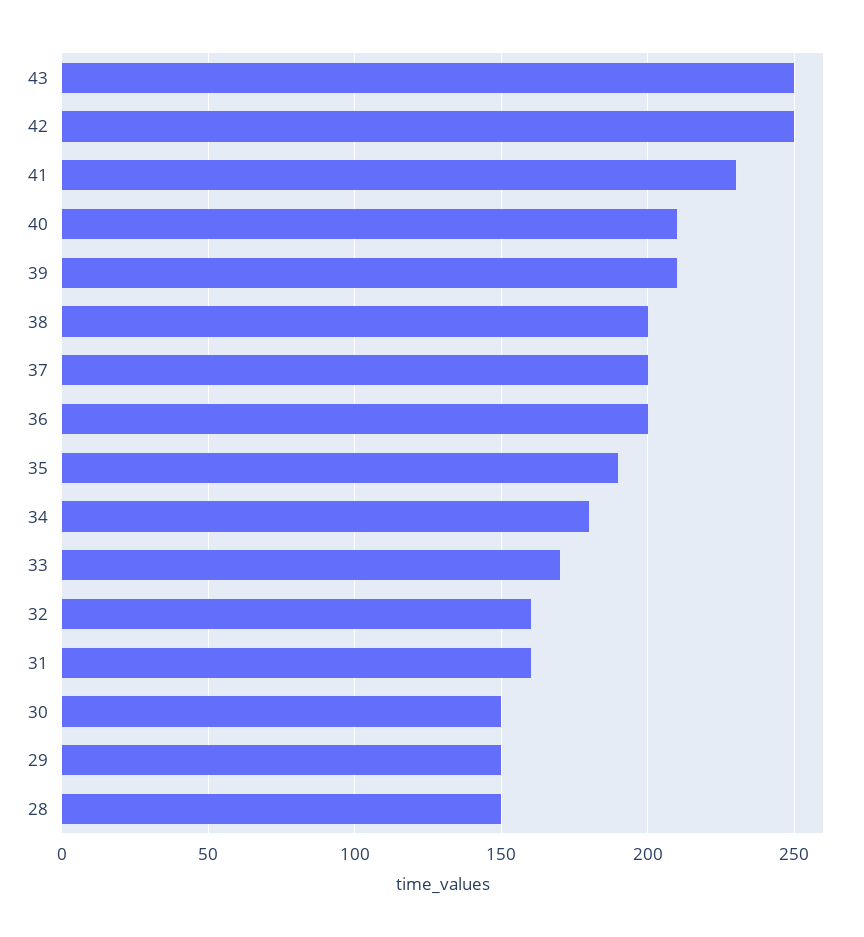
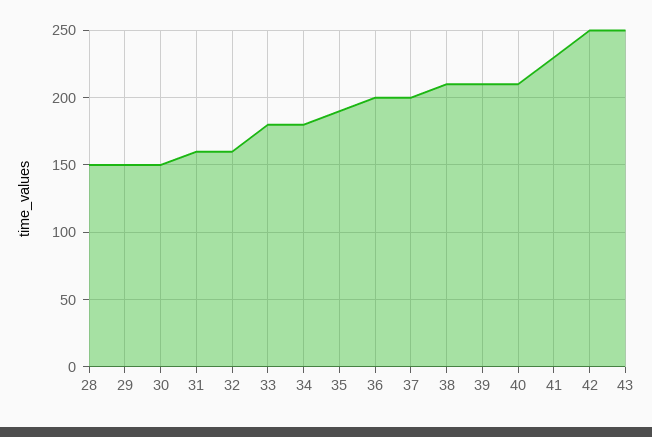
38: 200 -> 210
33: 170 -> 180

